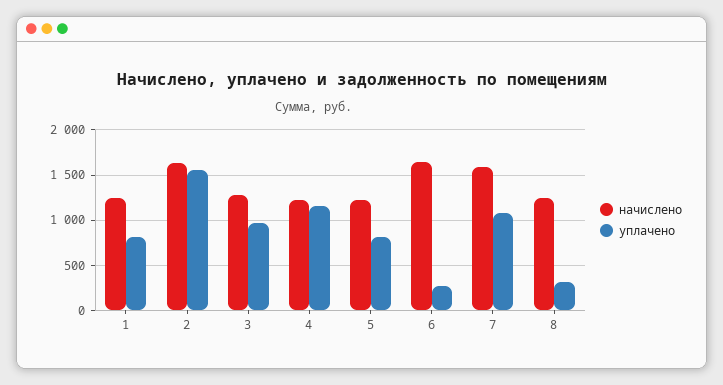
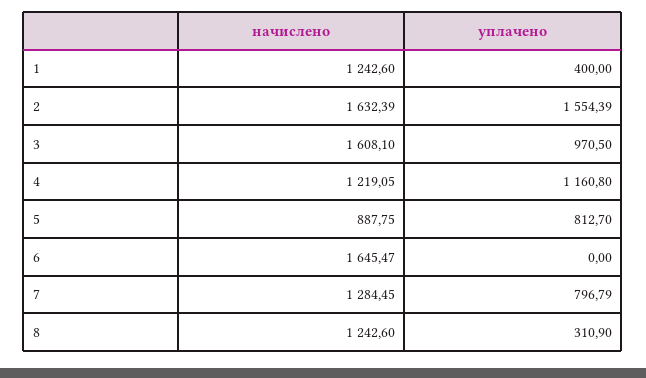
уплачено, 1: 800 -> 400
начислено, 3: 1300 -> 1608.1
начислено, 5: 1200 -> 887.75
уплачено, 6: 300 -> 0
начислено, 7: 1600 -> 1284.45
уплачено, 7: 1100 -> 796.79

